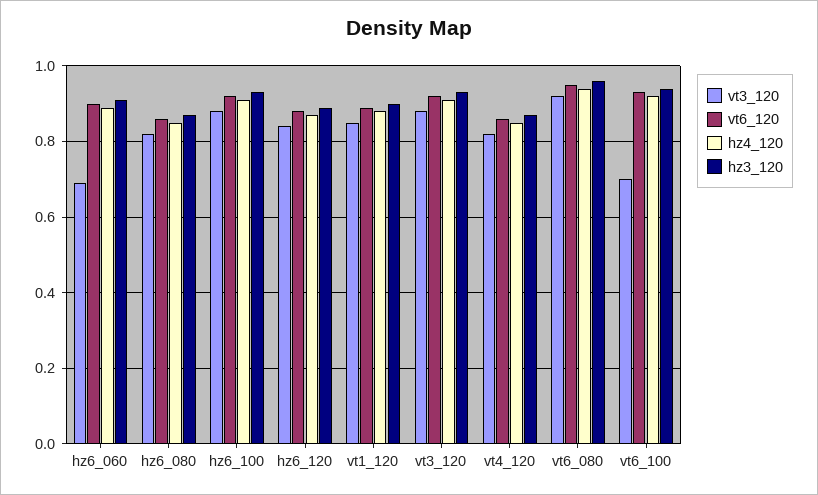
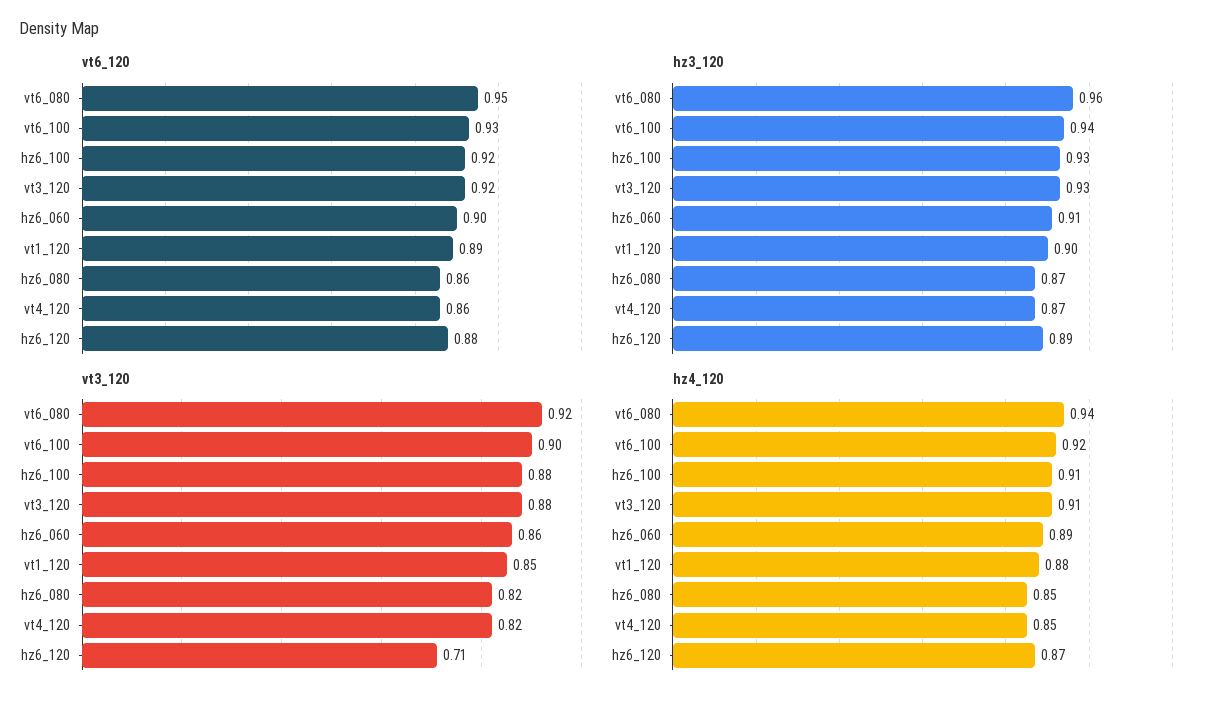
vt3_120, hz6_060: 0.7 -> 0.86
vt3_120, hz6_120: 0.85 -> 0.71
vt3_120, vt6_100: 0.7 -> 0.9

